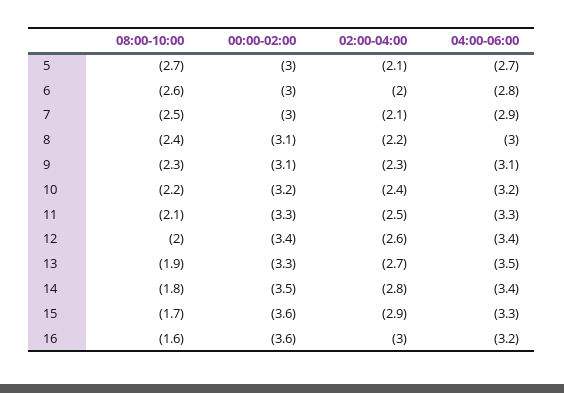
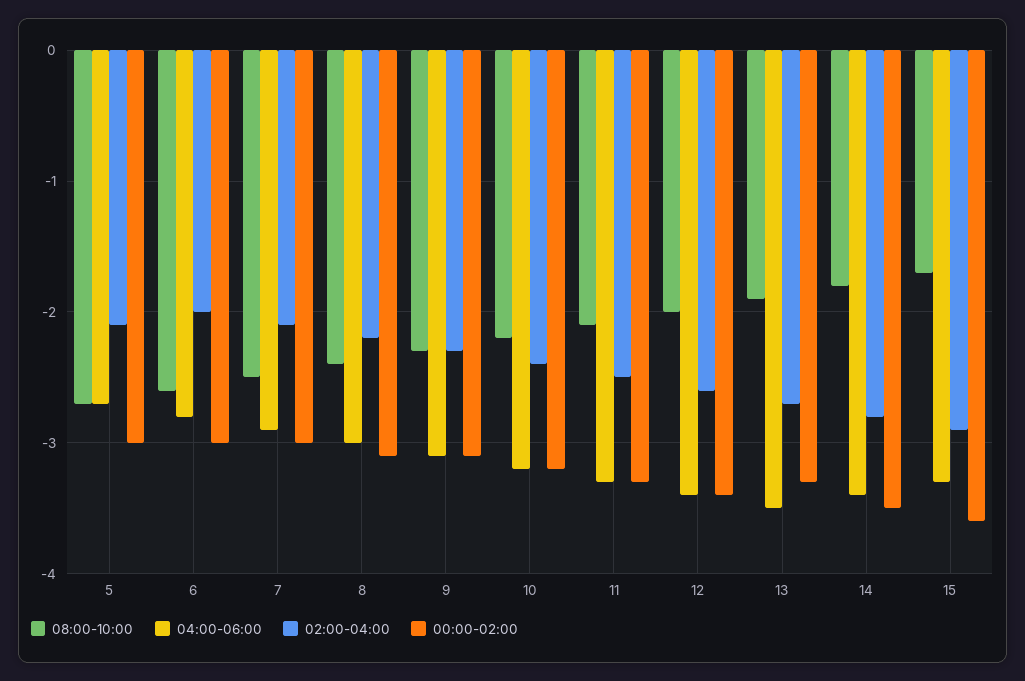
08:00-10:00, 16: -1.6 -> none
00:00-02:00, 16: -3.6 -> none
02:00-04:00, 16: -3 -> none
04:00-06:00, 16: -3.2 -> none

